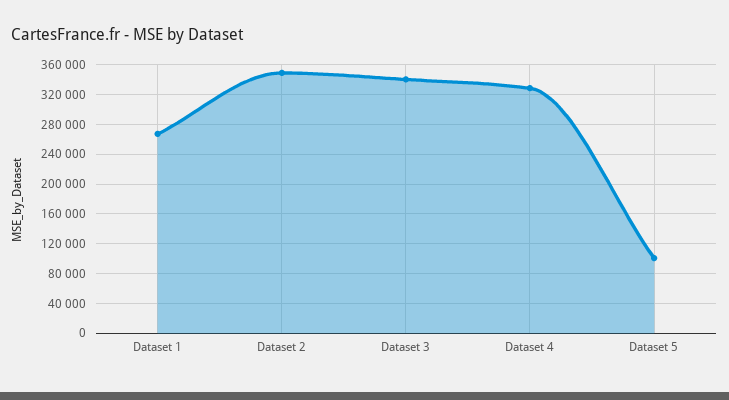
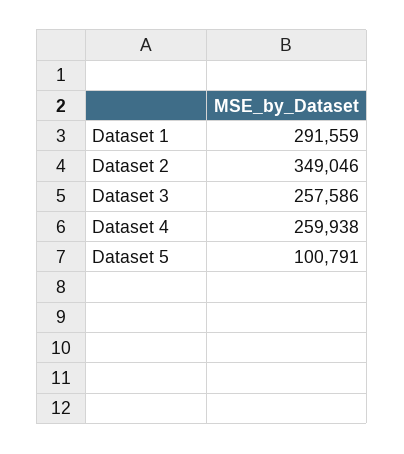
Dataset 1: 270000 -> 291559
Dataset 3: 340000 -> 257586
Dataset 4: 330000 -> 259938

